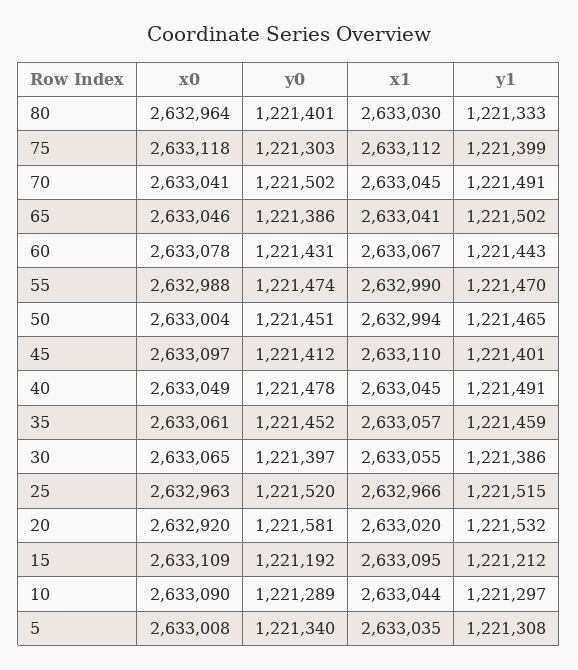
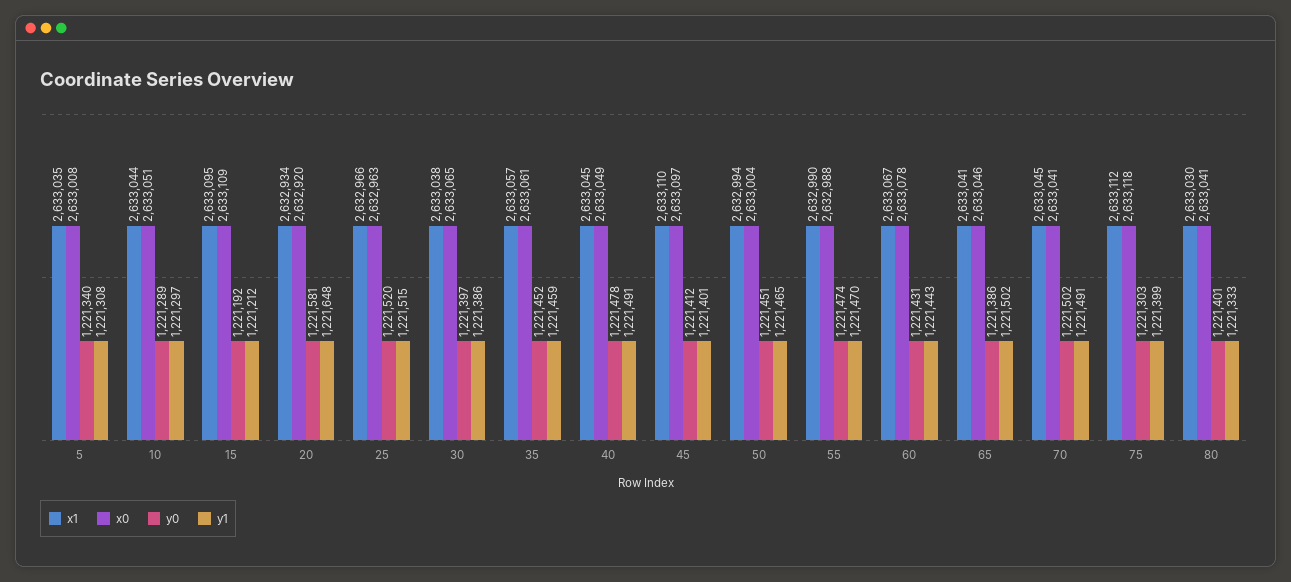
x0, 80: 2632964 -> 2633041
x1, 30: 2633055 -> 2633038
x1, 20: 2633020 -> 2632934
y1, 20: 1221532 -> 1221648
x0, 10: 2633090 -> 2633051

